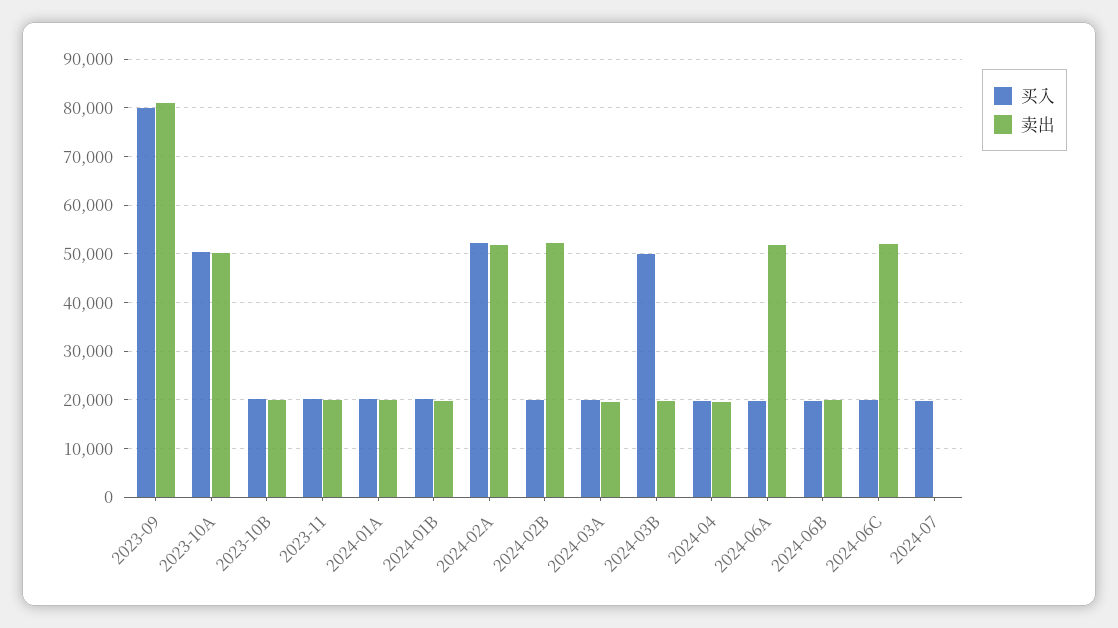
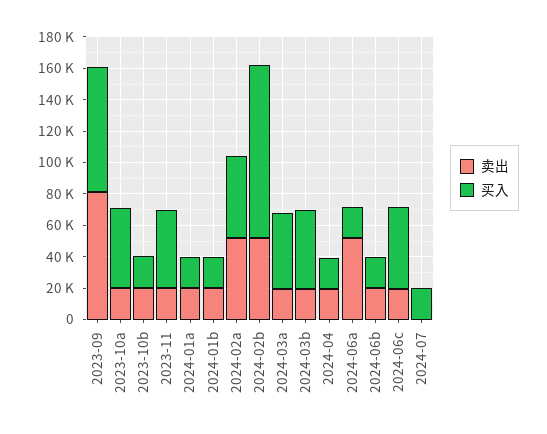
卖出, 2023-10A: 50000 -> 20000
买入, 2023-11: 20000 -> 50000
买入, 2024-02B: 20000 -> 110000
买入, 2024-03A: 20000 -> 50000
买入, 2024-06C: 20000 -> 50000
卖出, 2024-06C: 52000 -> 20000

